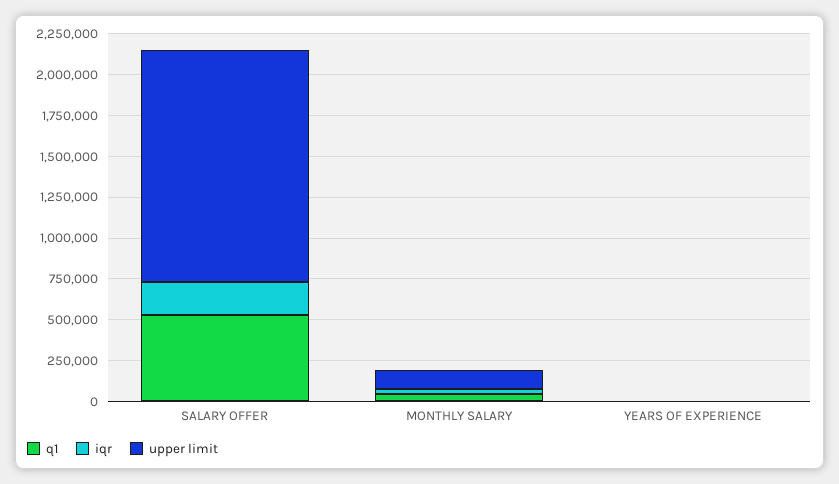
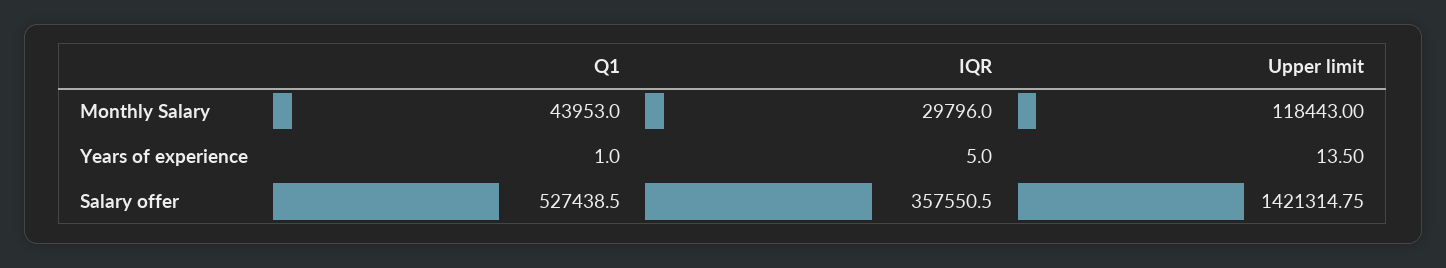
iqr, SALARY OFFER: 200000 -> 357550.5

